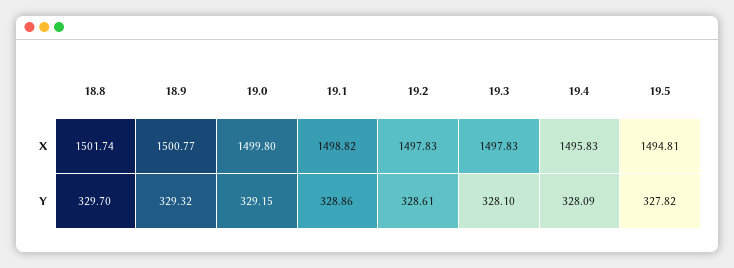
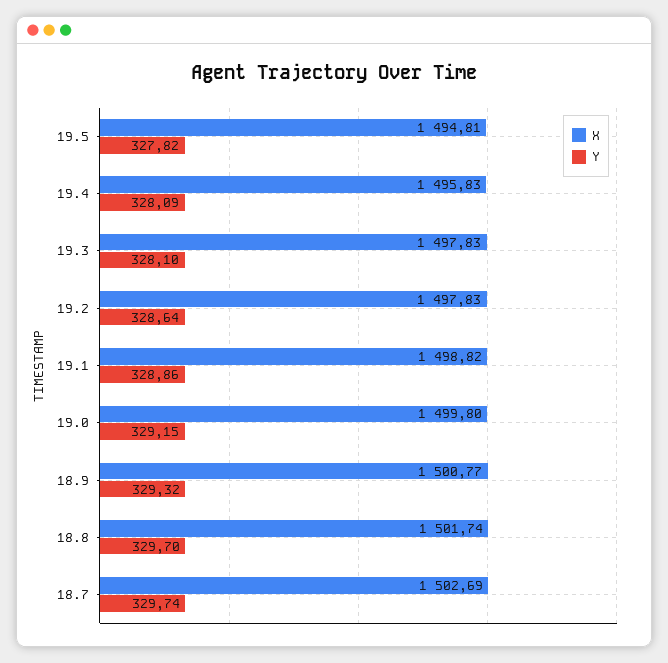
Y, 19.2: 328.61 -> 328.64
X, 18.7: none -> 1502.69
Y, 18.7: none -> 329.74

